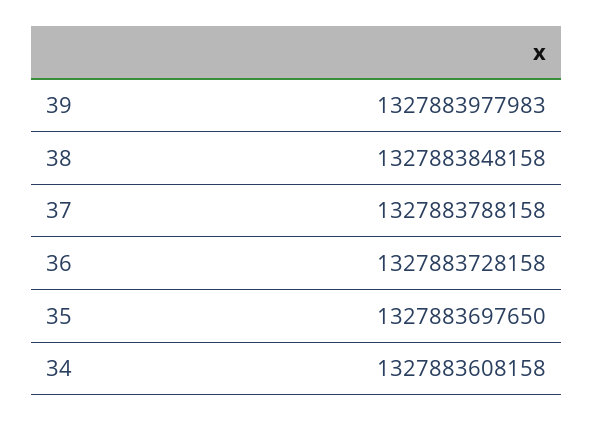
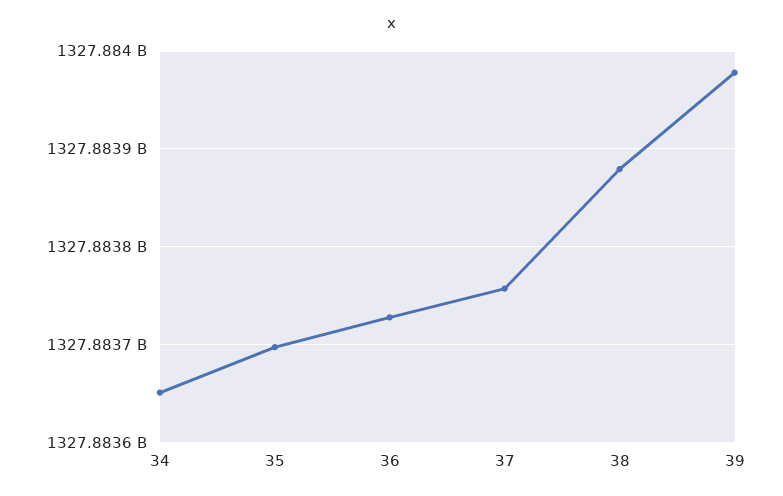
38: 1327883848158 -> 1327883880000
37: 1327883788158 -> 1327883760000
34: 1327883608158 -> 1327883650000

